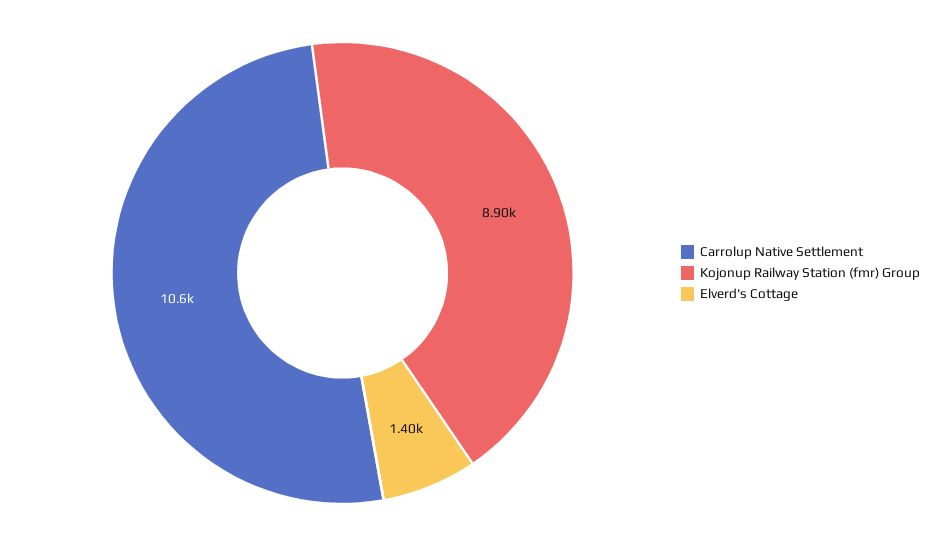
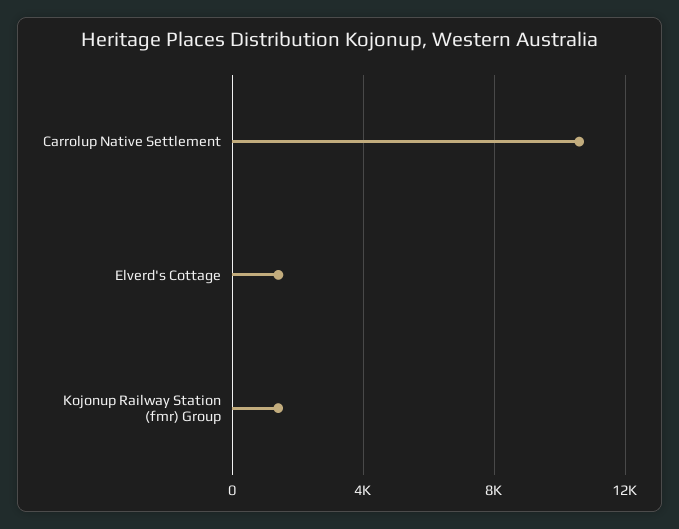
Kojonup Railway Station (fmr) Group: 8900 -> 1500

